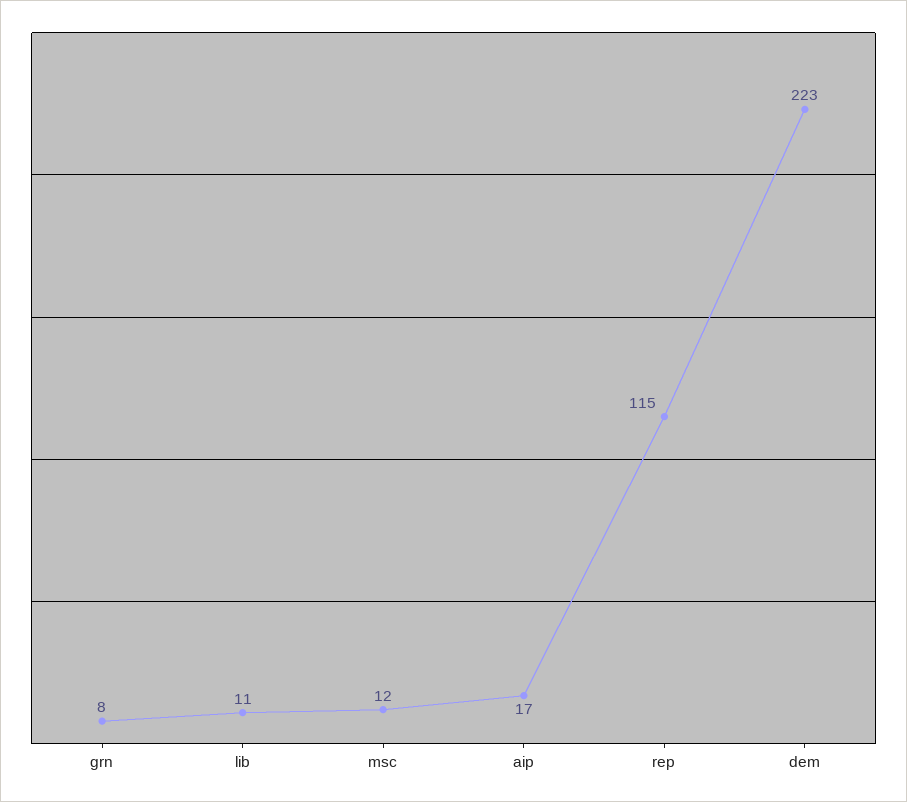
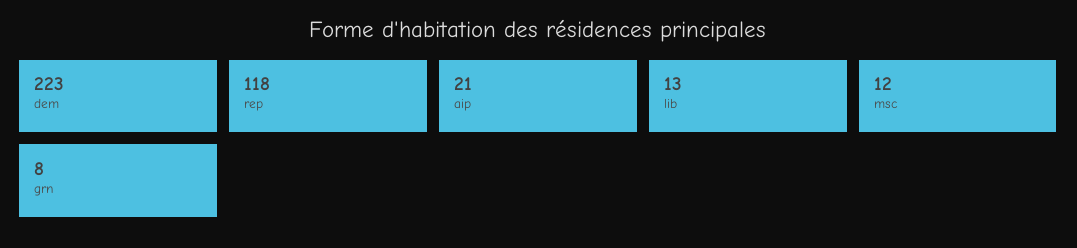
lib: 11 -> 13
aip: 17 -> 21
rep: 115 -> 118

